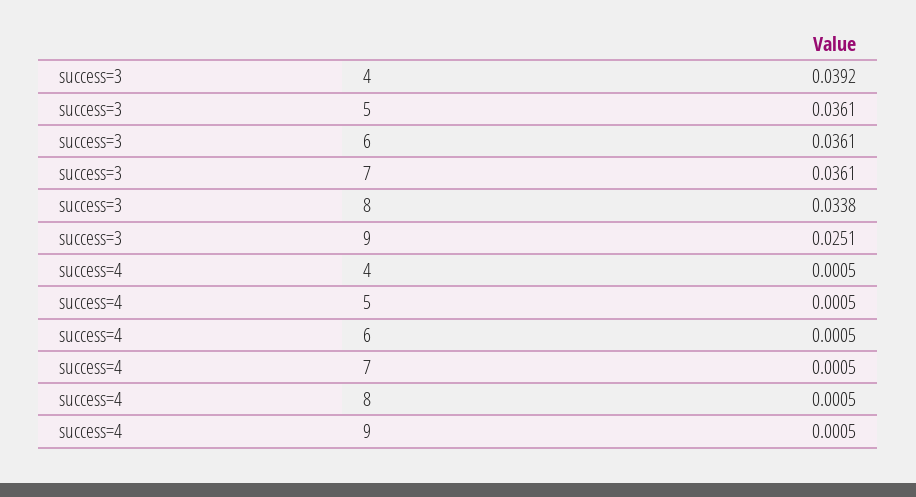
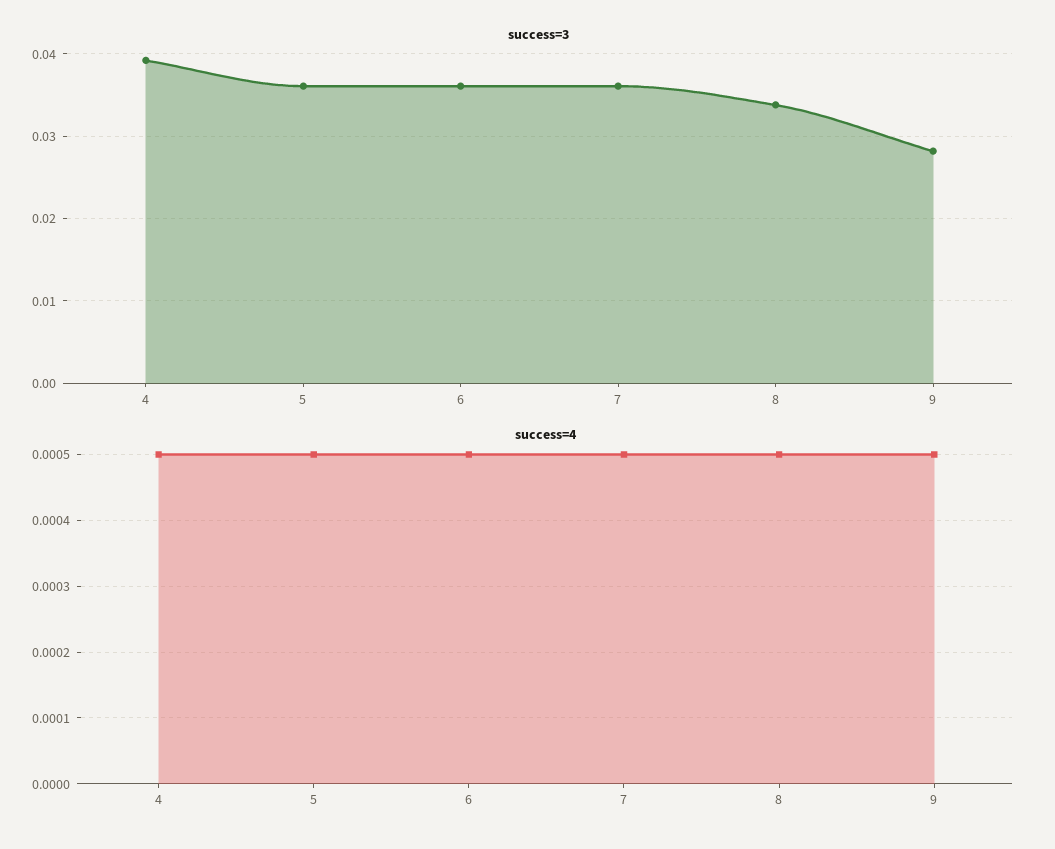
success=3, 9: 0.0251 -> 0.028

